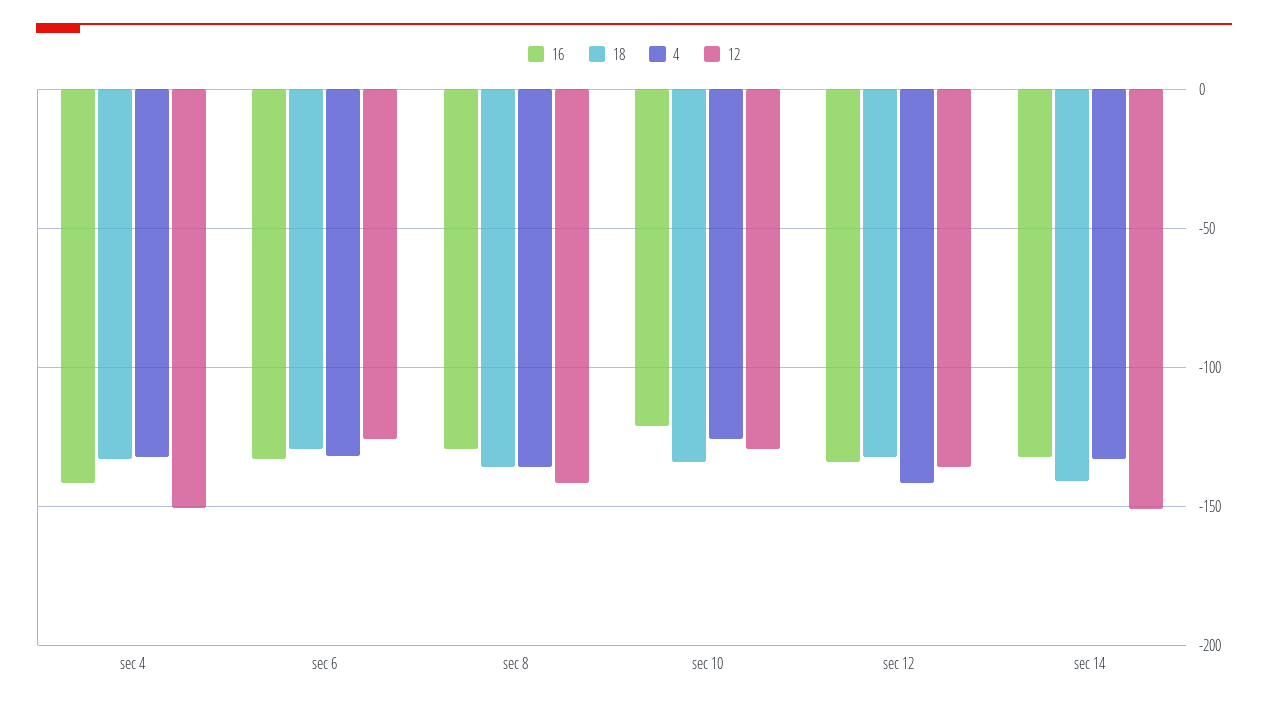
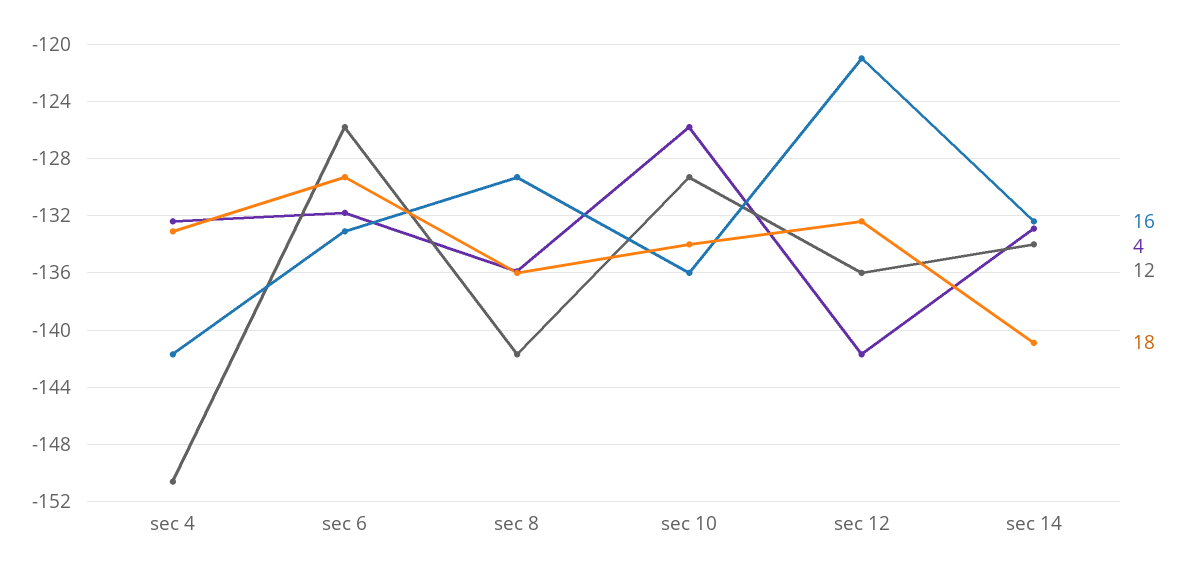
16, sec 10: -120 -> -136
16, sec 12: -135 -> -121
12, sec 14: -150 -> -134

